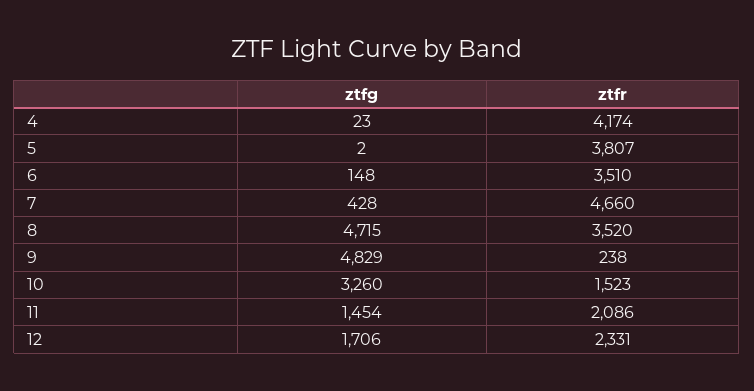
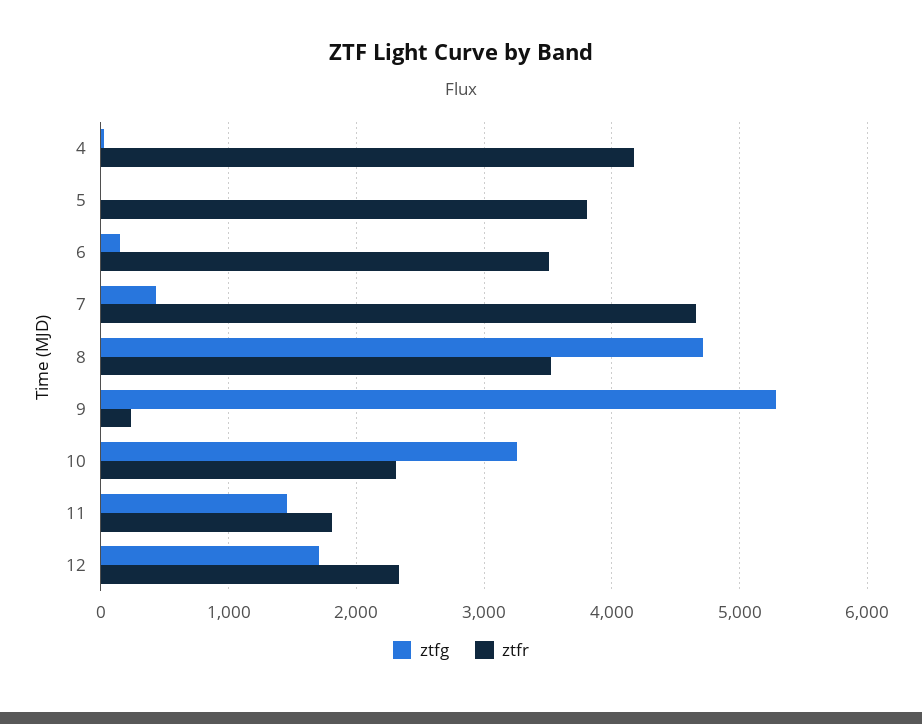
ztfg, 9: 4829 -> 5300
ztfr, 10: 1523 -> 2300
ztfr, 11: 2086 -> 1800

